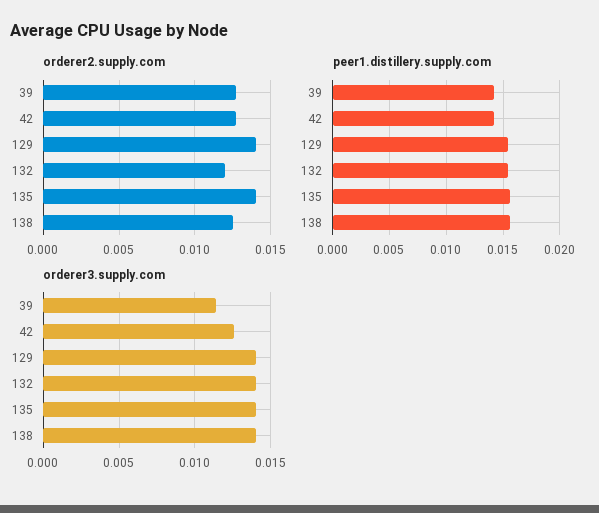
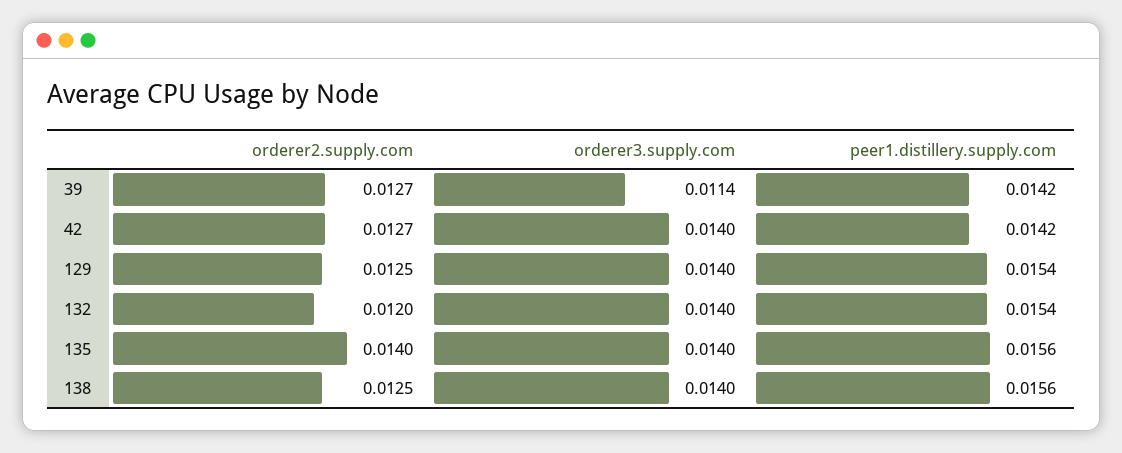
orderer2.supply.com, 129: 0.014 -> 0.0125
orderer3.supply.com, 42: 0.0125 -> 0.014

